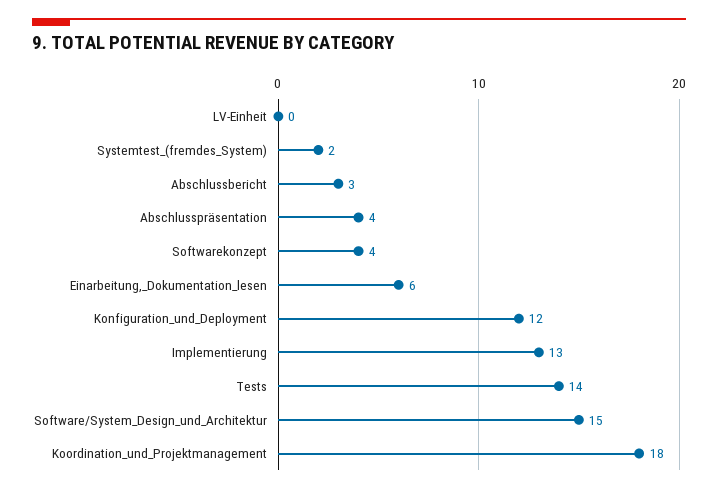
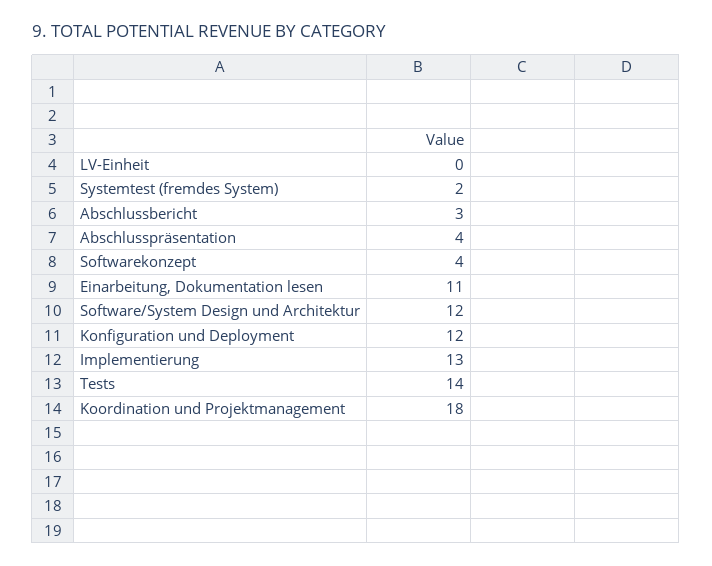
Einarbeitung,_Dokumentation_lesen: 6 -> 11
Software/System_Design_und_Architektur: 15 -> 12

